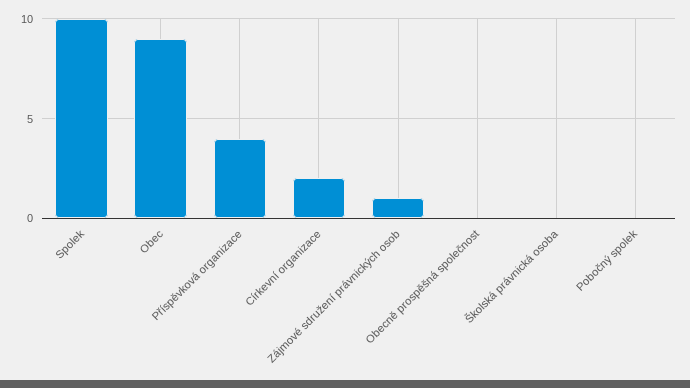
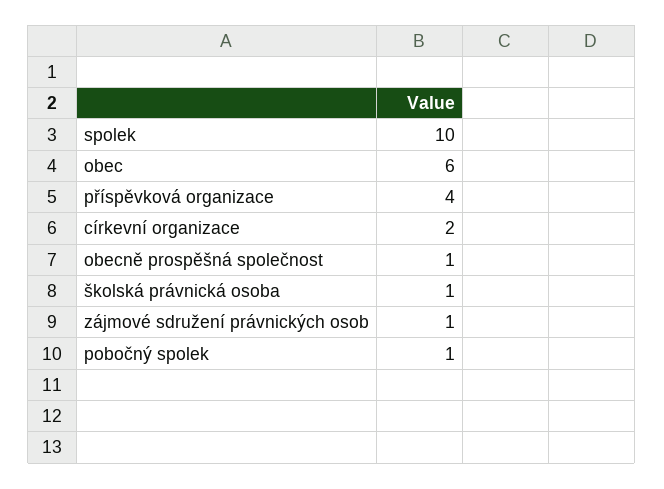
Obec: 9 -> 6
Obecně prospěšná společnost: 0 -> 1
Školská právnická osoba: 0 -> 1
Pobočný spolek: 0 -> 1

